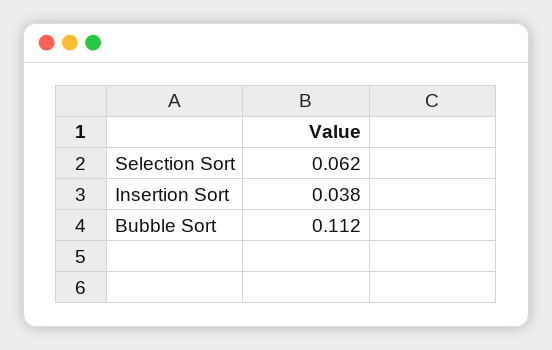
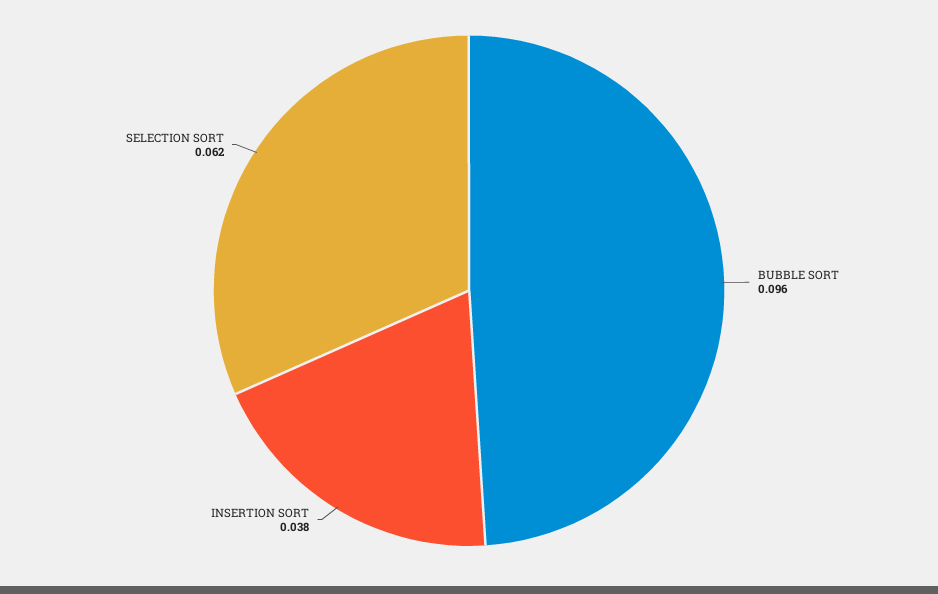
Bubble Sort: 0.112 -> 0.096

